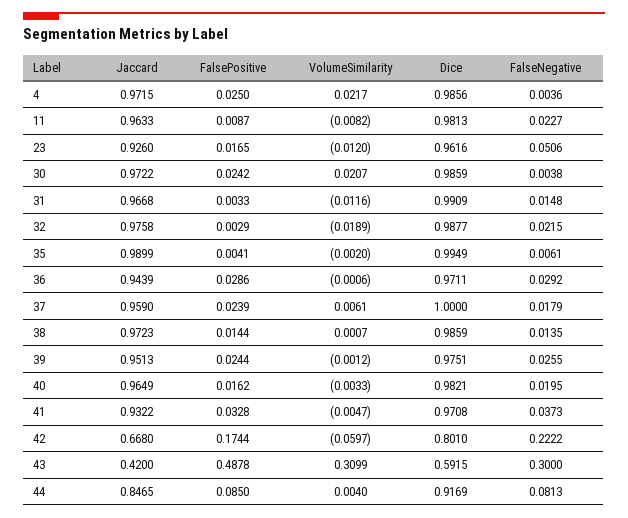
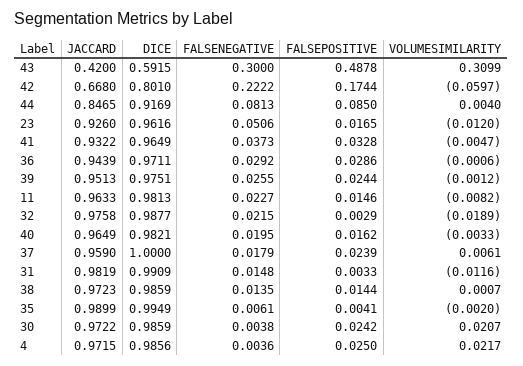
FalsePositive, 11: 0.0087 -> 0.0146
Jaccard, 31: 0.9668 -> 0.9819
Dice, 41: 0.9708 -> 0.9649

